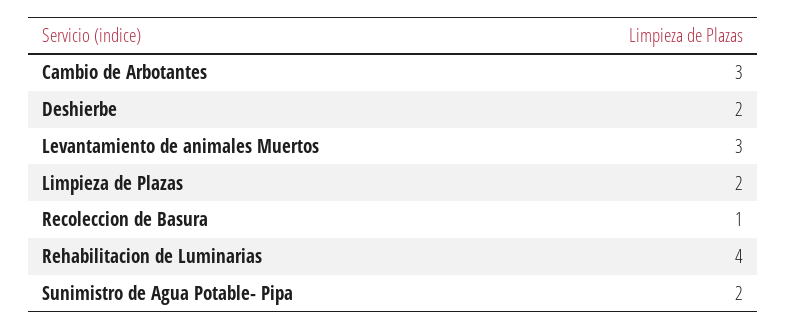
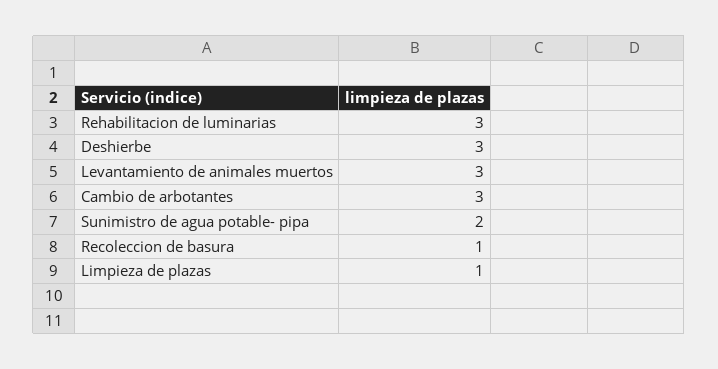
Deshierbe: 2 -> 3
Limpieza de Plazas: 2 -> 1
Rehabilitacion de Luminarias: 4 -> 3

